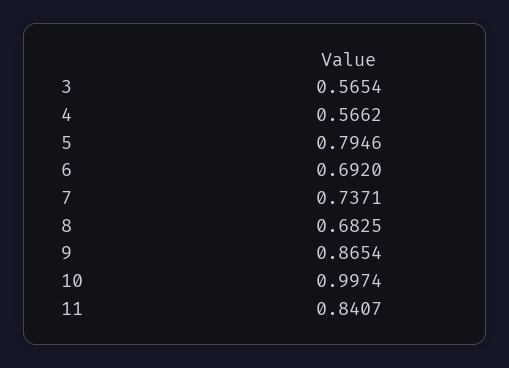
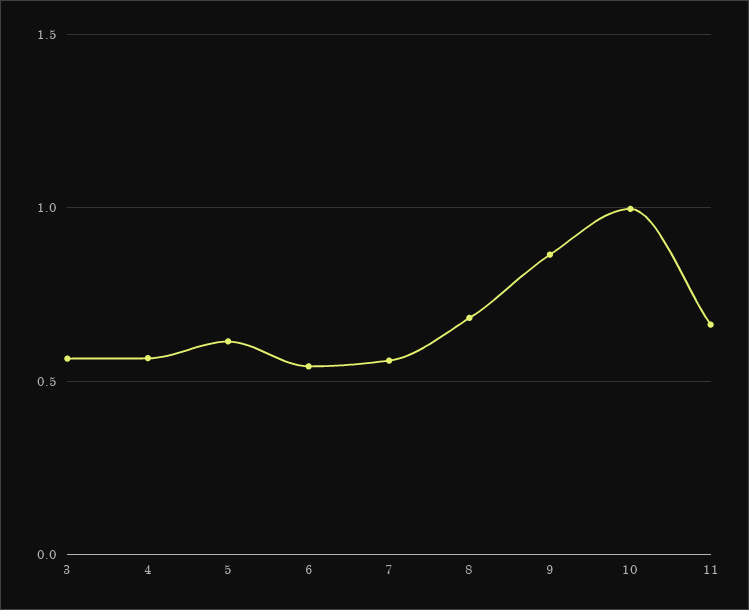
5: 0.7946 -> 0.6
6: 0.692 -> 0.55
7: 0.7371 -> 0.55
11: 0.8407 -> 0.65

